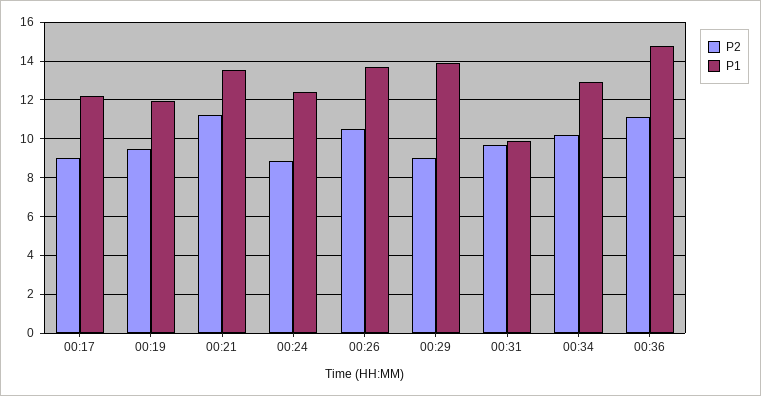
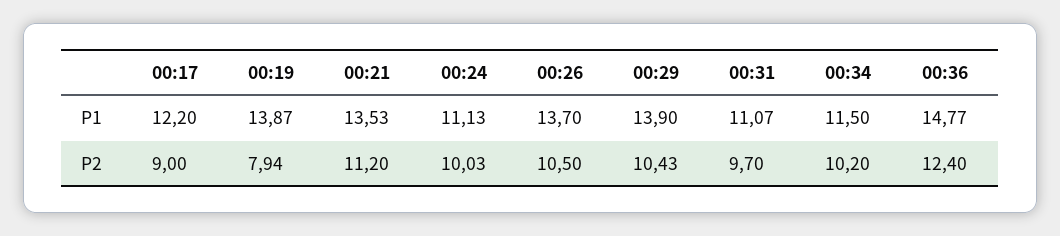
P2, 00:19: 9.5 -> 7.94
P1, 00:19: 12 -> 13.87
P2, 00:24: 9 -> 10.03
P1, 00:24: 12.5 -> 11.13
P2, 00:29: 9 -> 10.43
P1, 00:31: 10 -> 11.07
P1, 00:34: 13 -> 11.5
P2, 00:36: 11 -> 12.4

